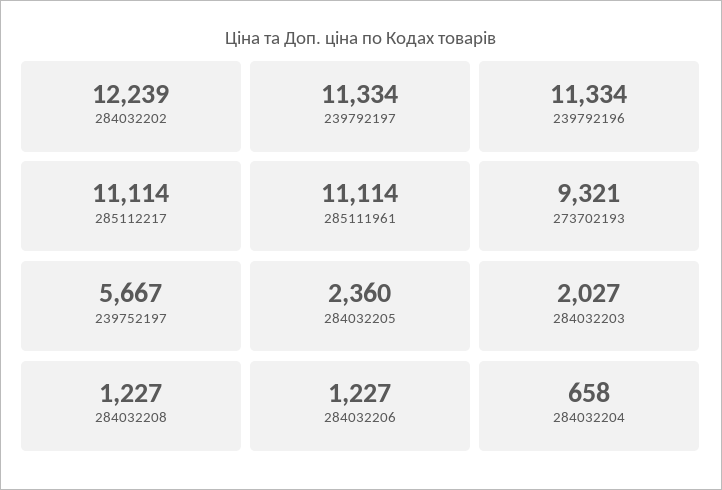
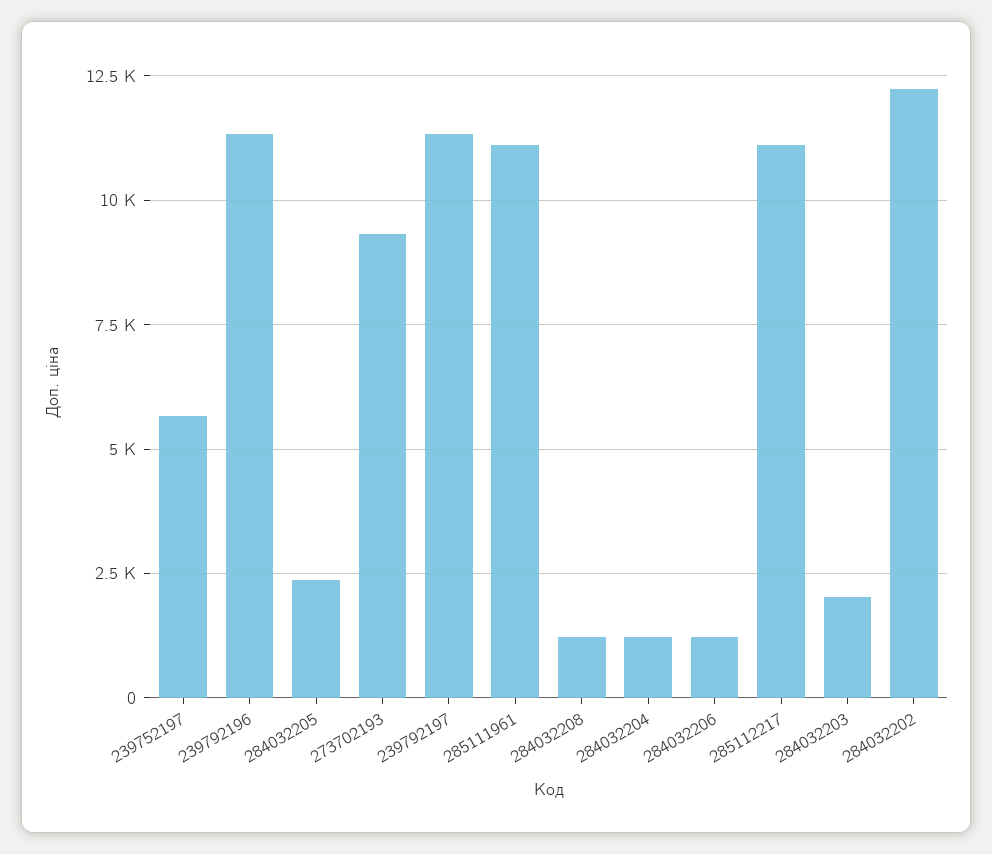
284032204: 658 -> 1250

